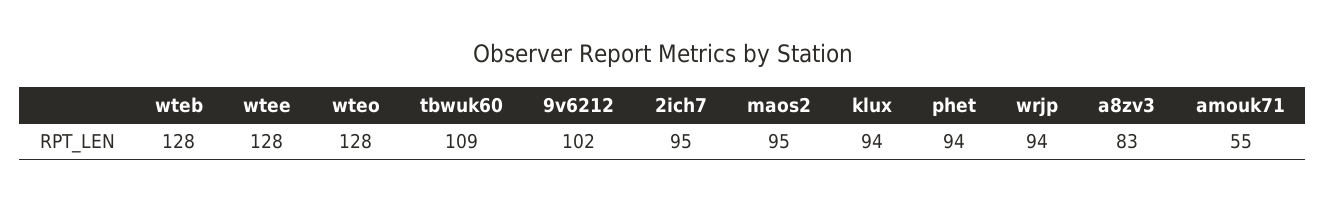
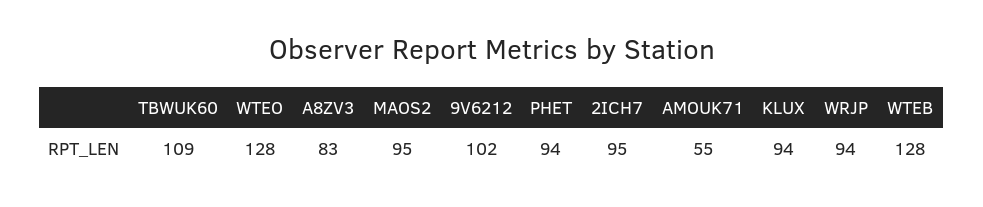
wtee: 128 -> none

